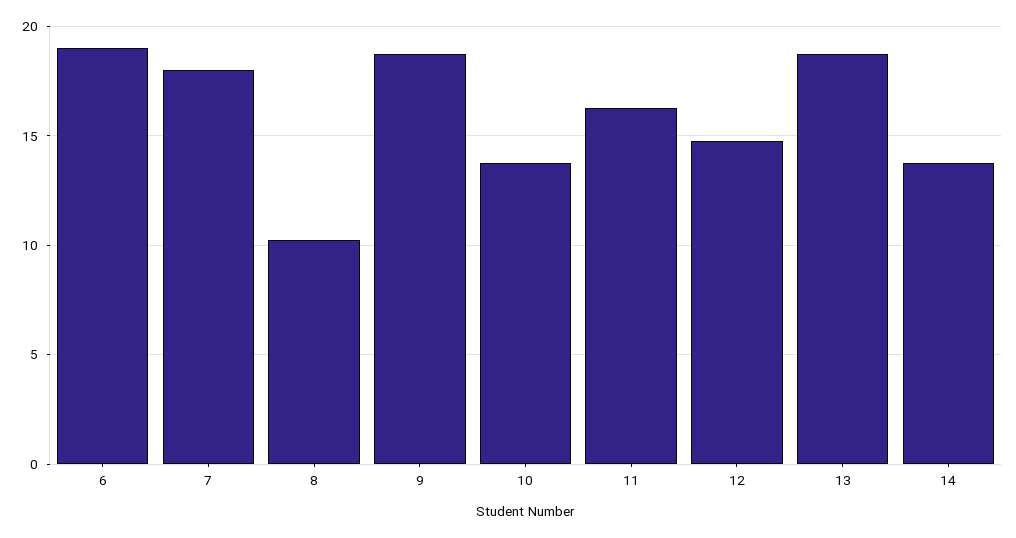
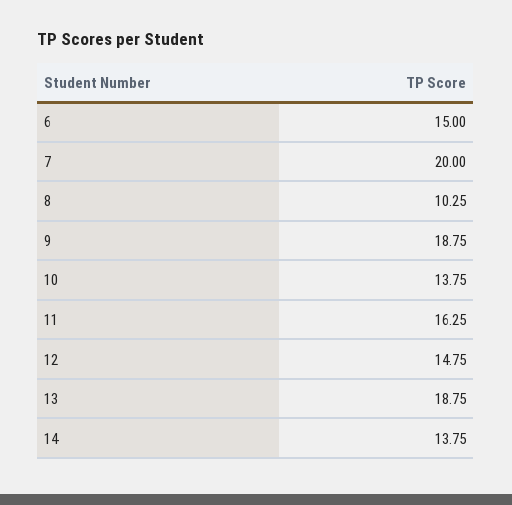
6: 19 -> 15
7: 18 -> 20

